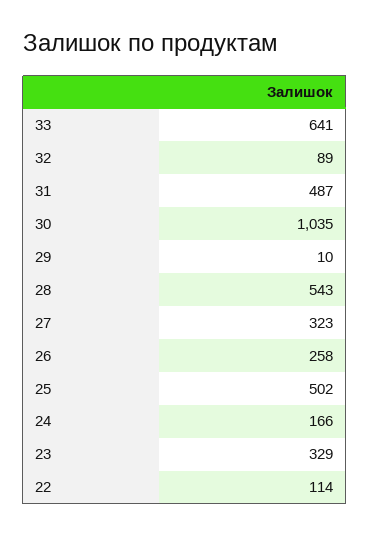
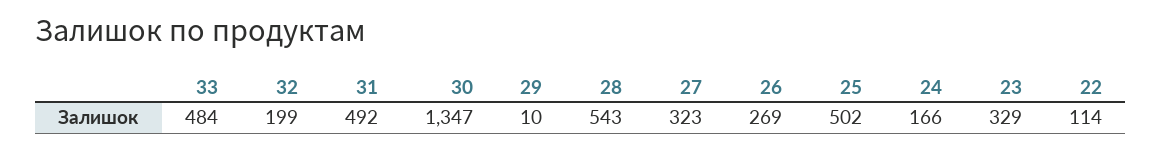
33: 641 -> 484
32: 89 -> 199
31: 487 -> 492
30: 1035 -> 1347
26: 258 -> 269

